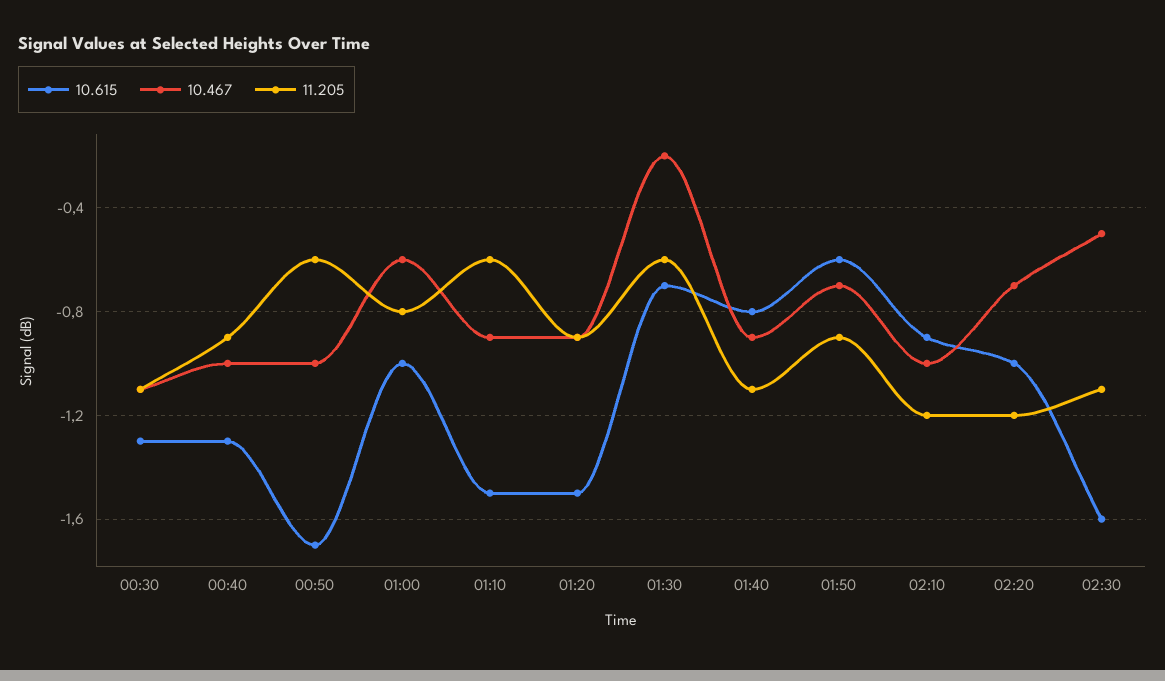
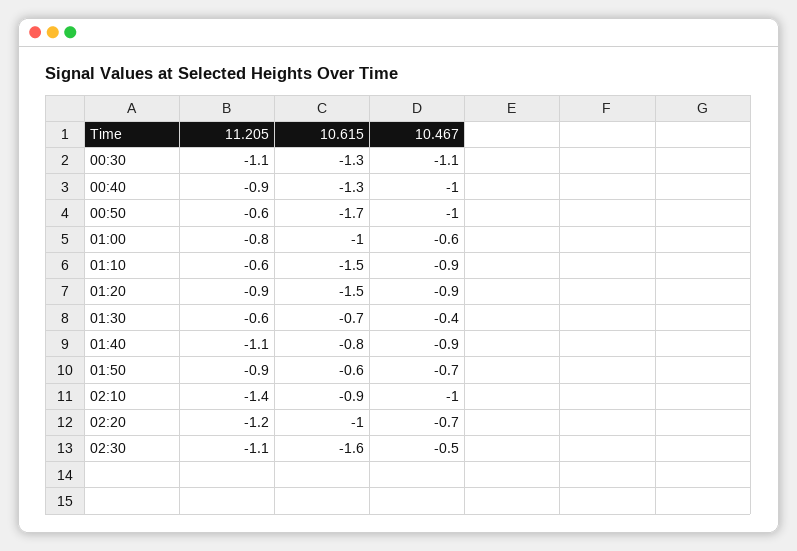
10.467, 01:30: -0.2 -> -0.4
11.205, 02:10: -1.2 -> -1.4

